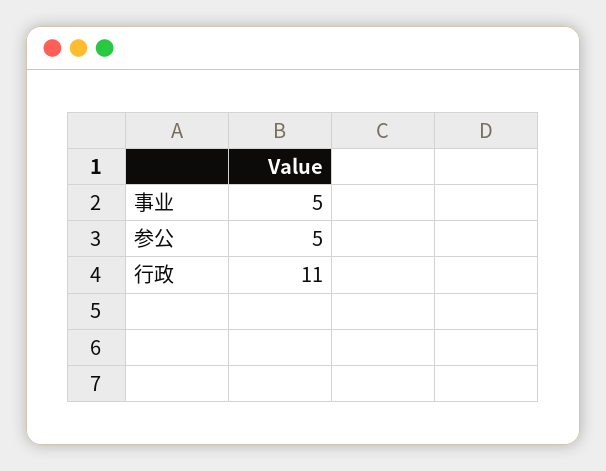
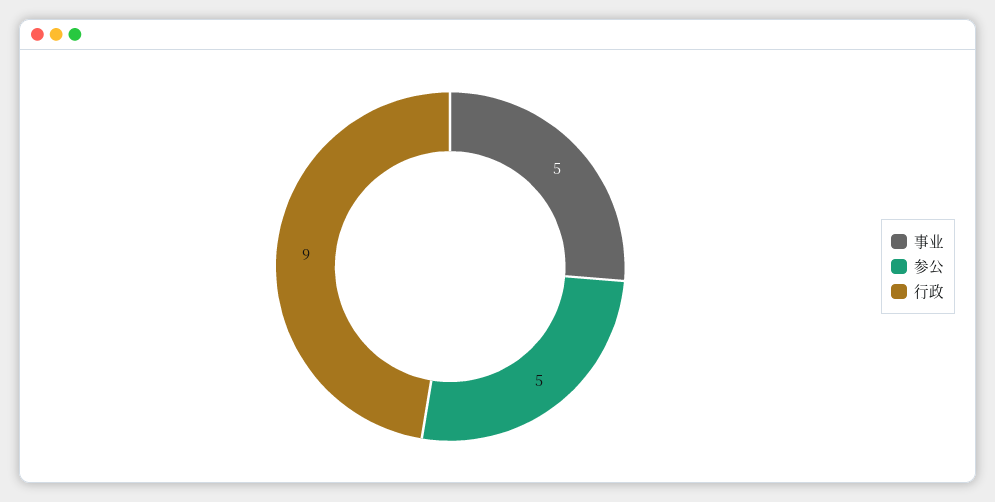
行政: 11 -> 9

